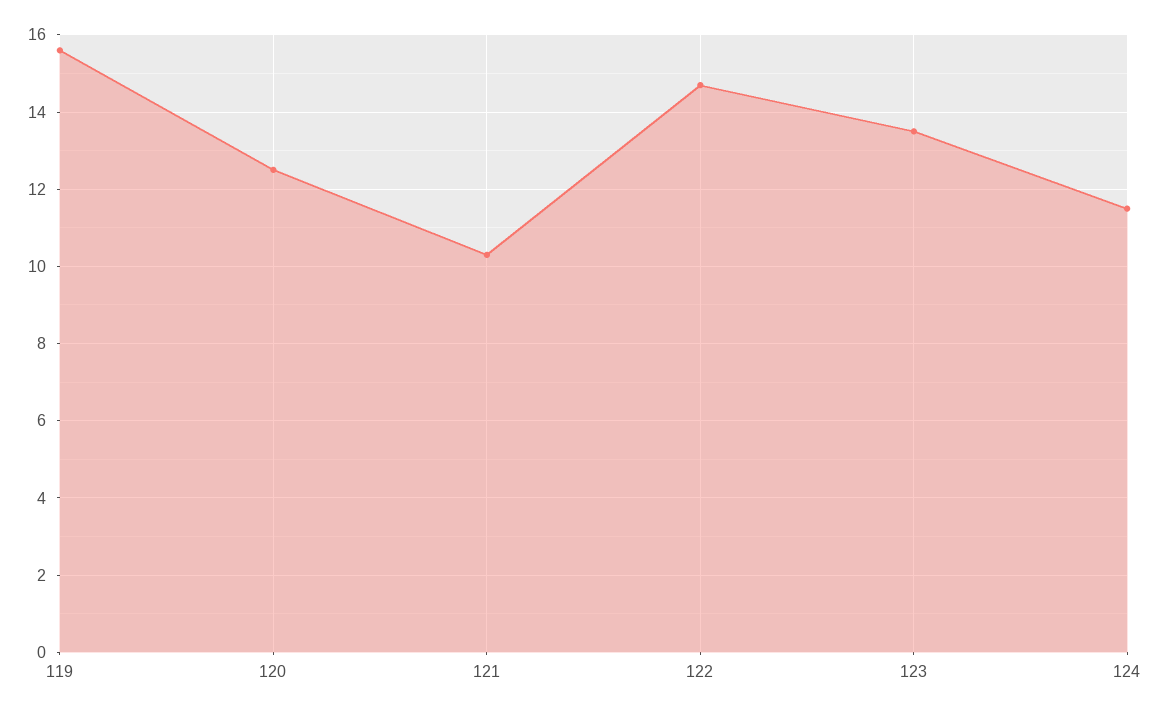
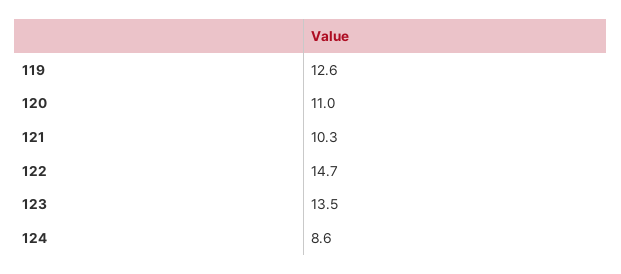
119: 15.5 -> 12.6
120: 12.5 -> 11
124: 11.5 -> 8.6

